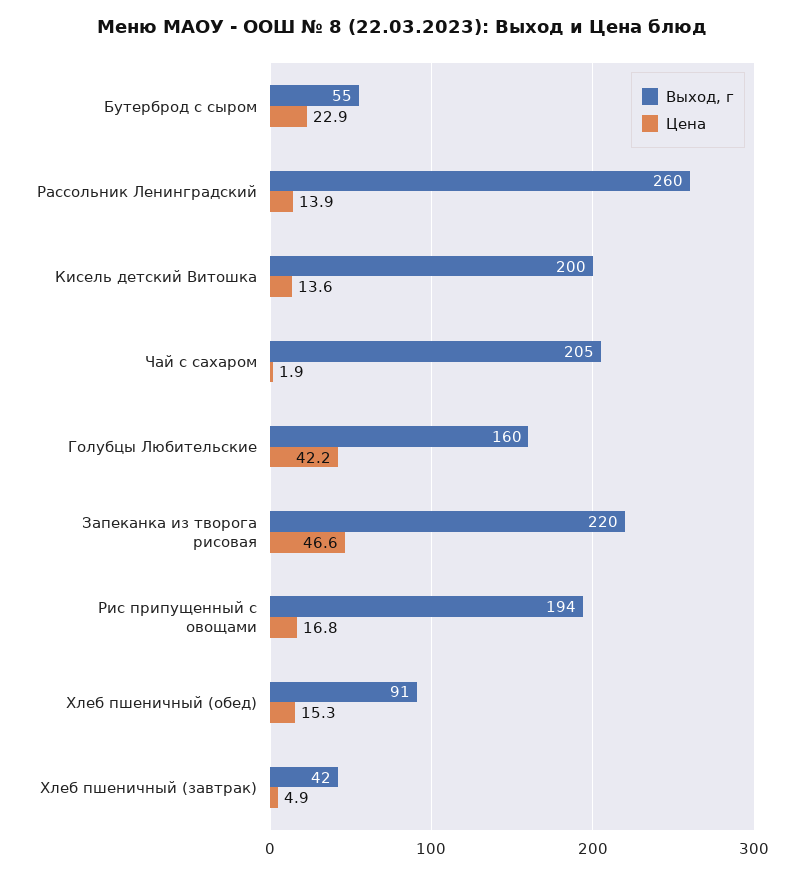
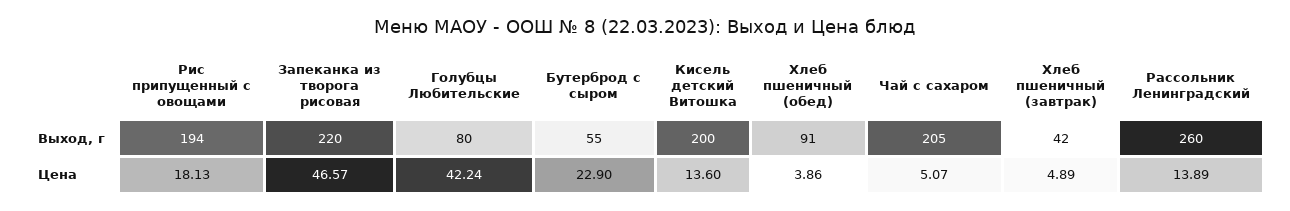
Цена, Чай с сахаром: 1.9 -> 5.07
Выход, г, Голубцы Любительские: 160 -> 80
Цена, Рис припущенный с овощами: 16.8 -> 18.13
Цена, Хлеб пшеничный (обед): 15.3 -> 3.86

